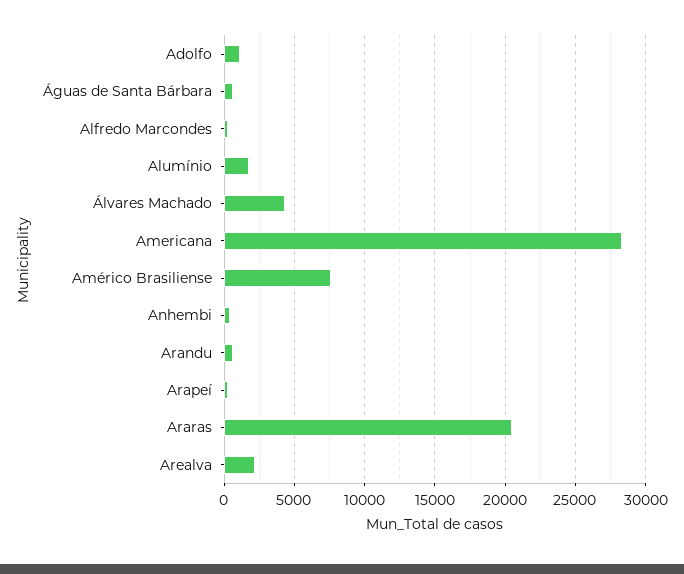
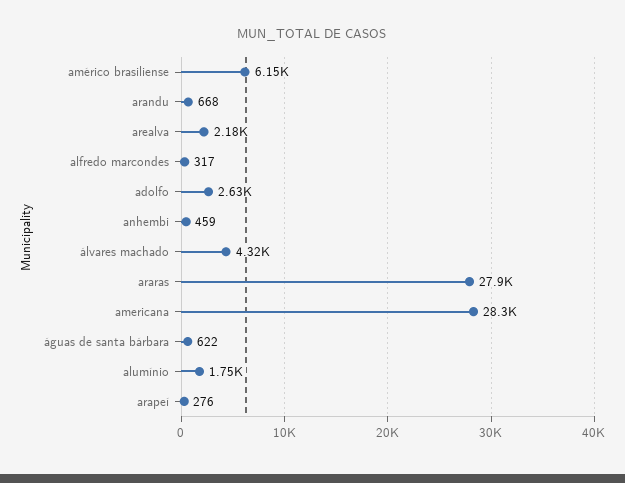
Adolfo: 1000 -> 2630
Américo Brasiliense: 7500 -> 6150
Araras: 20500 -> 27900

